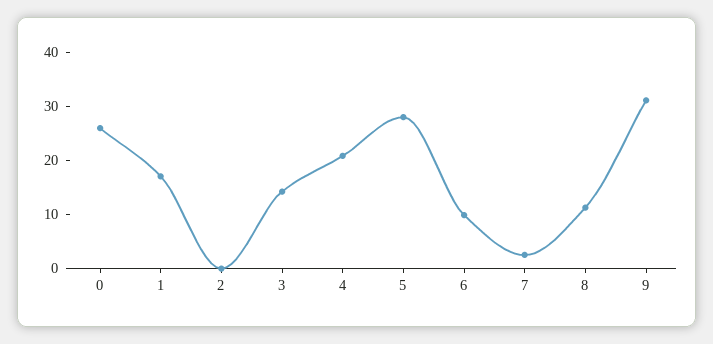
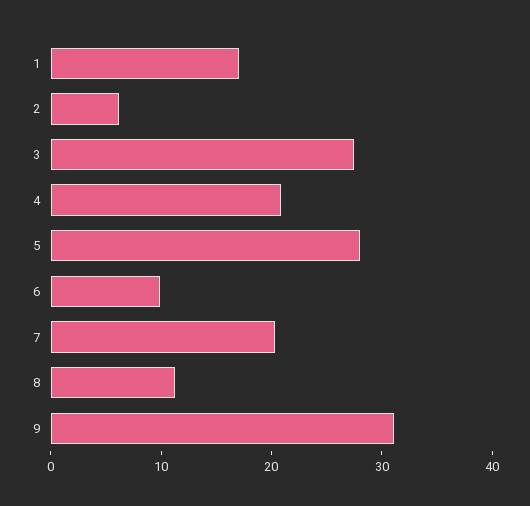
0: 26 -> none
2: 0 -> 6
3: 14 -> 28
7: 2 -> 20

